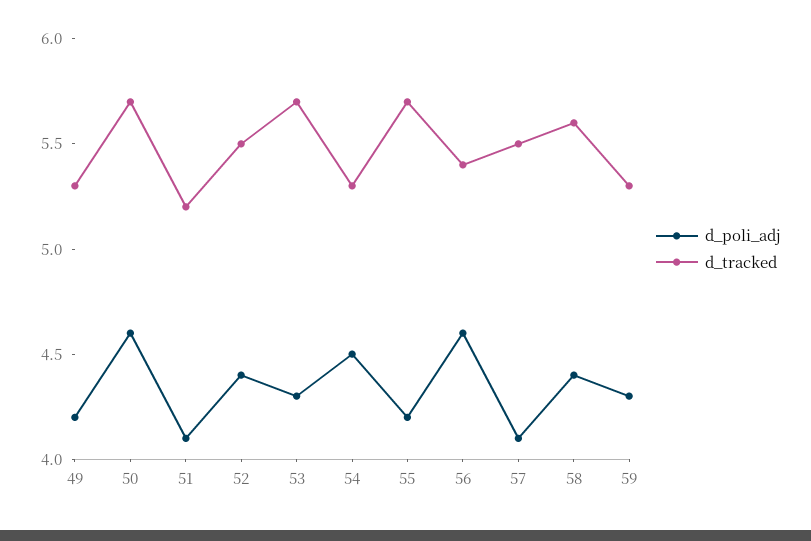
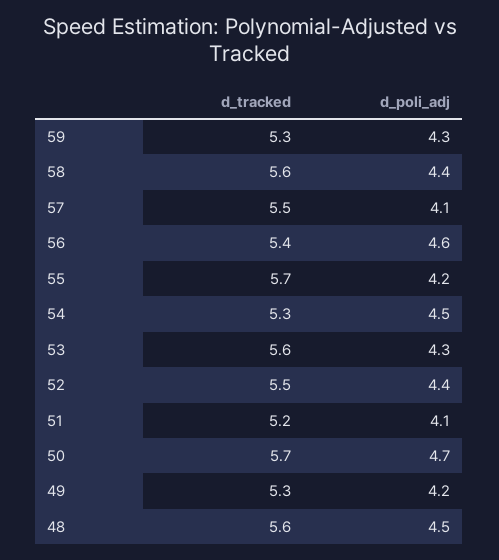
d_poli_adj, 50: 4.6 -> 4.7
d_tracked, 53: 5.7 -> 5.6
d_tracked, 48: none -> 5.6
d_poli_adj, 48: none -> 4.5

